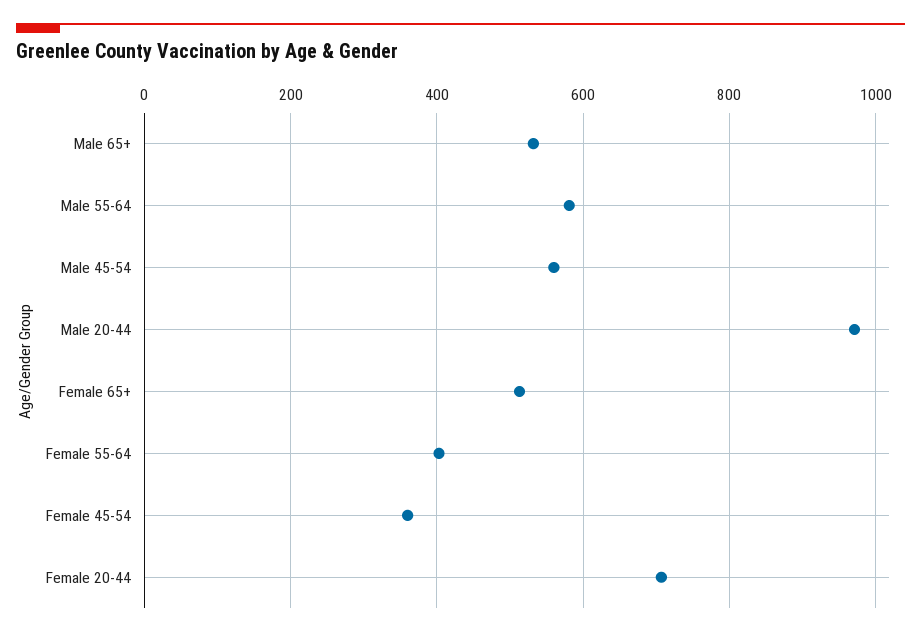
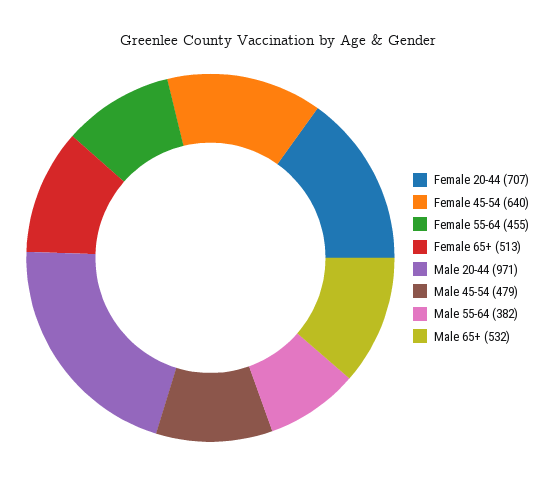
Male 55-64: 580 -> 382
Male 45-54: 560 -> 479
Female 55-64: 400 -> 455
Female 45-54: 360 -> 640

